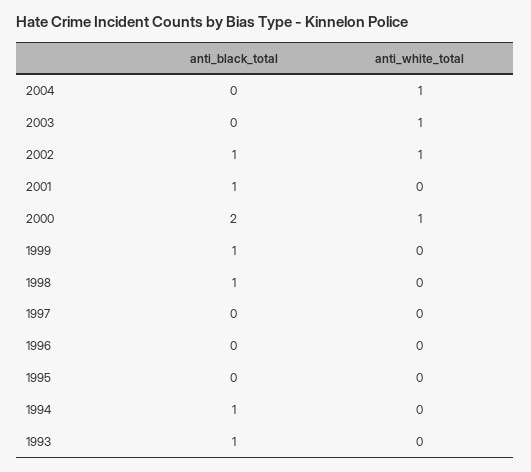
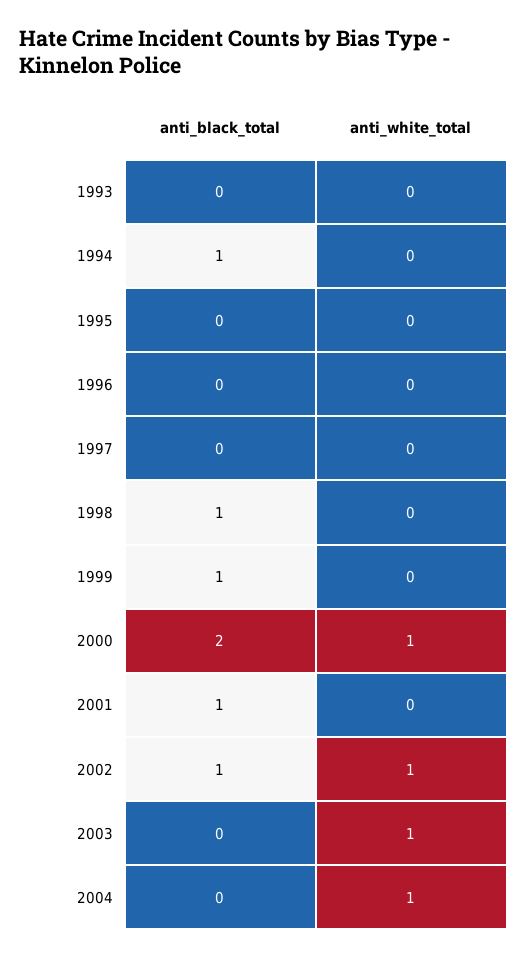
anti_black_total, 1993: 1 -> 0

